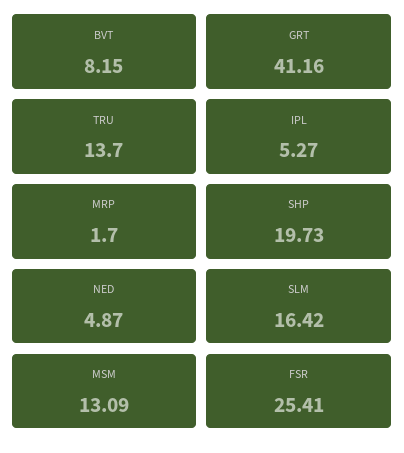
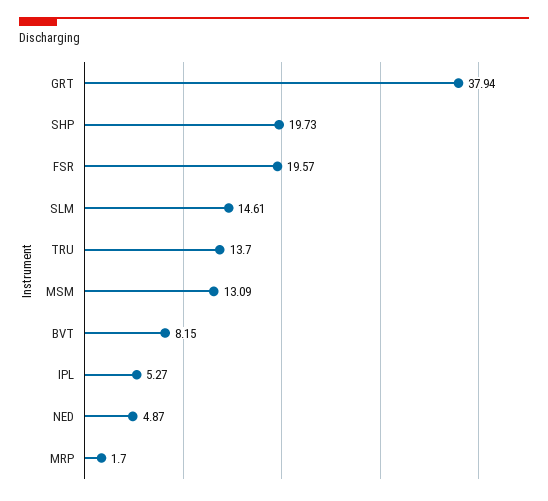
GRT: 41.16 -> 37.94
SLM: 16.42 -> 14.61
FSR: 25.41 -> 19.57

